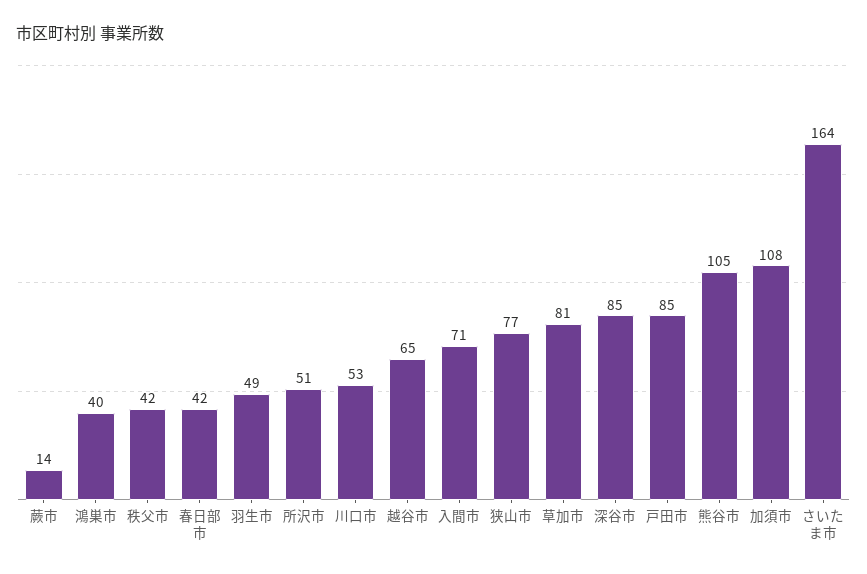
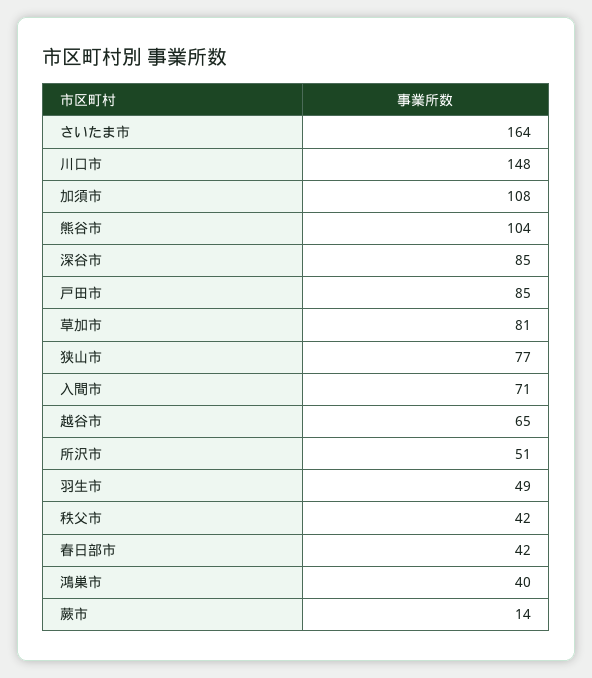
川口市: 53 -> 148
熊谷市: 105 -> 104

